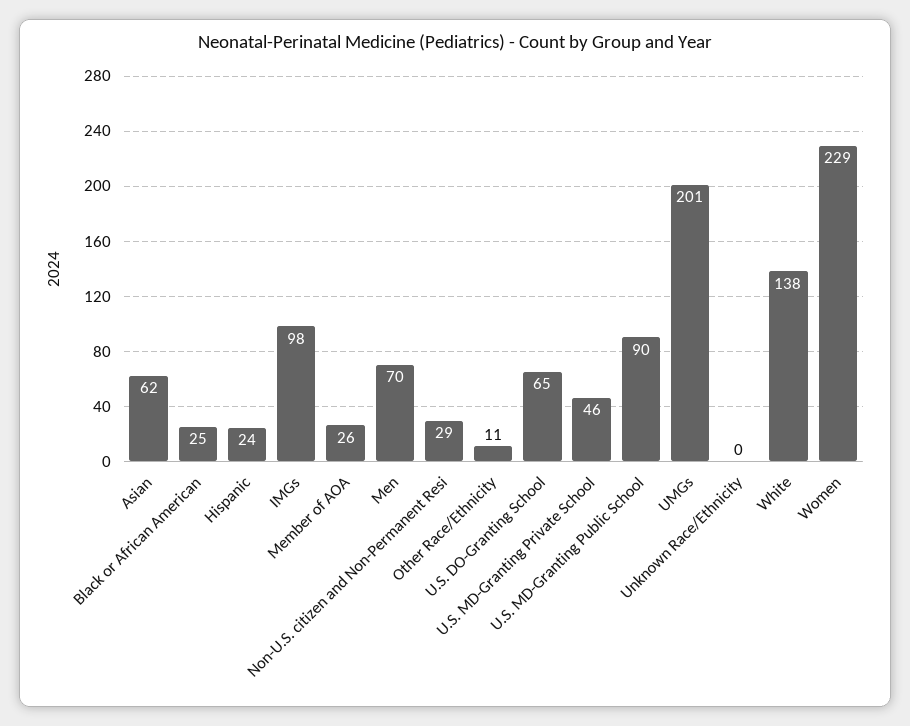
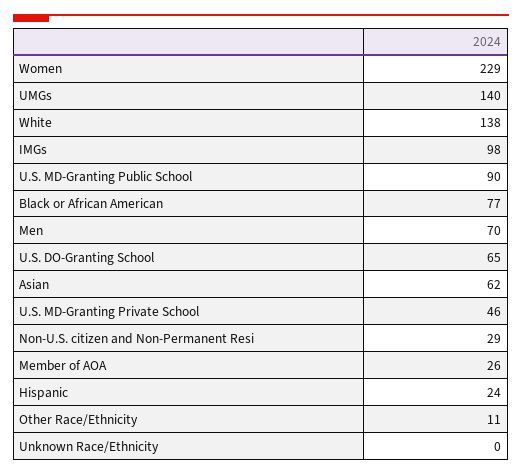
Black or African American: 25 -> 77
UMGs: 201 -> 140

